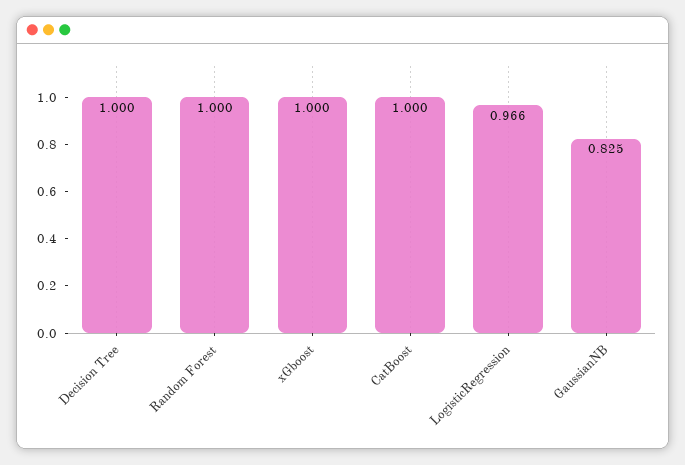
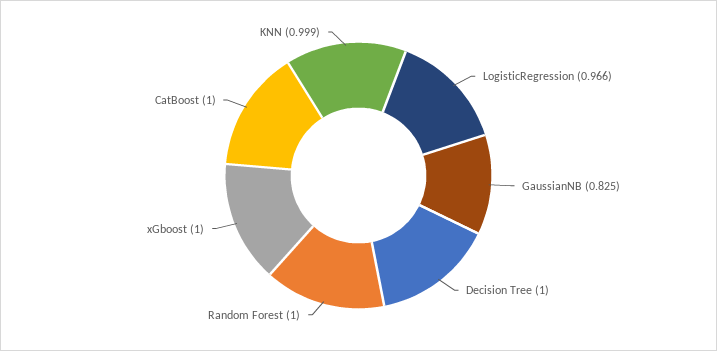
KNN: none -> 0.999

